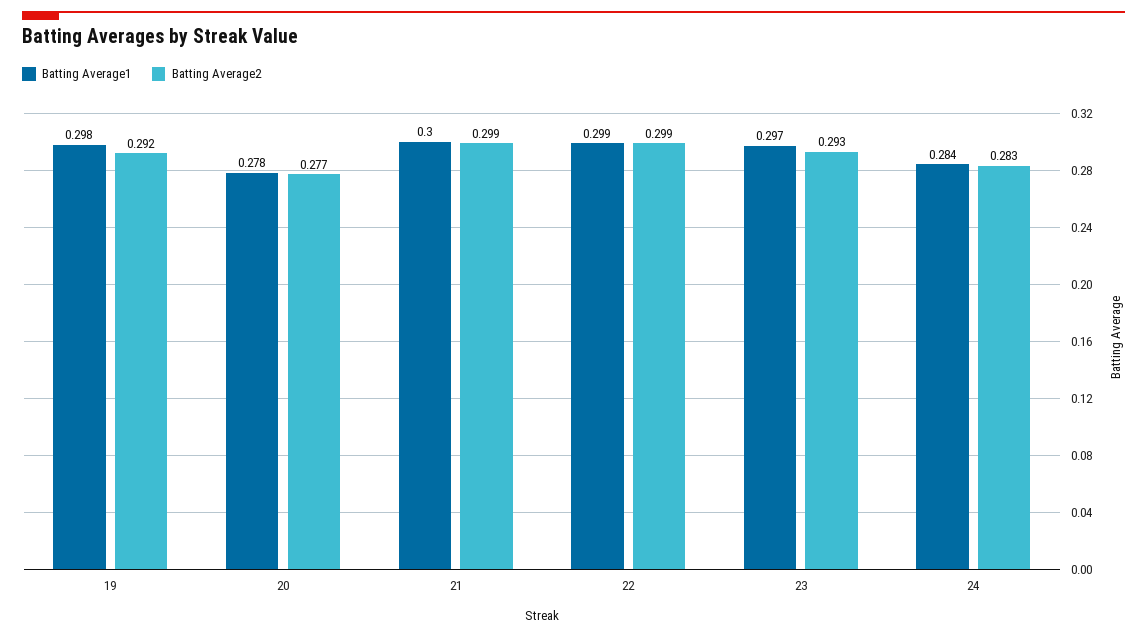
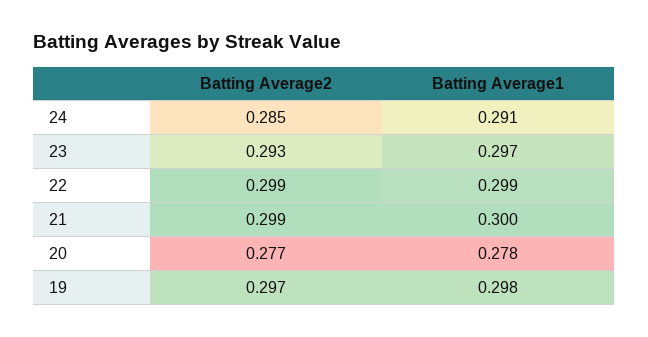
Batting Average2, 19: 0.292 -> 0.297
Batting Average1, 24: 0.284 -> 0.291
Batting Average2, 24: 0.283 -> 0.285

